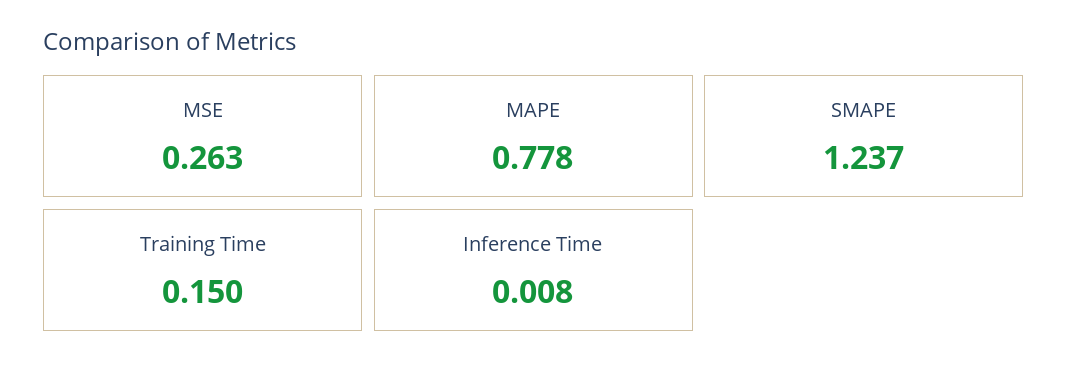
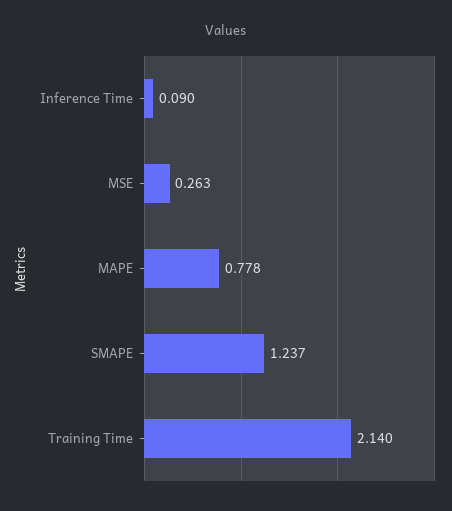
Training Time: 0.15 -> 2.14
Inference Time: 0.008 -> 0.09

